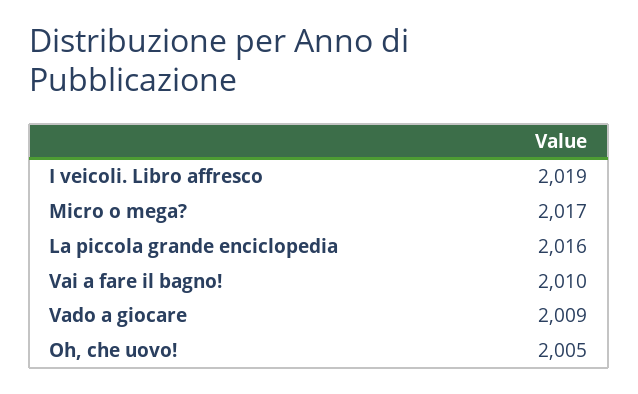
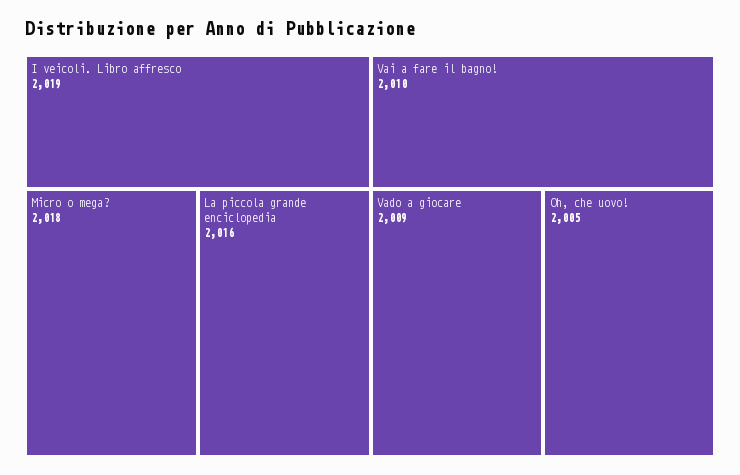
Micro o mega?: 2017 -> 2018

